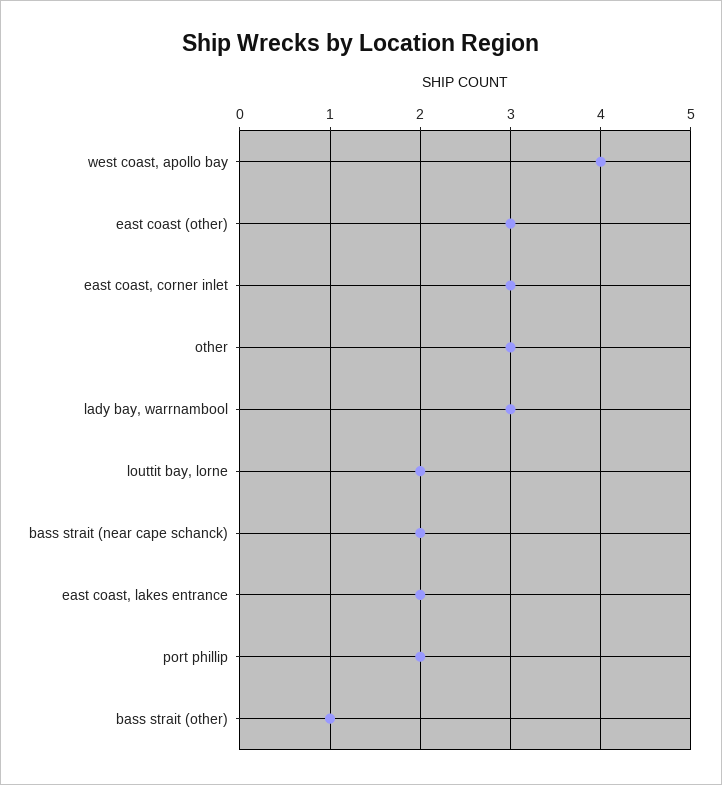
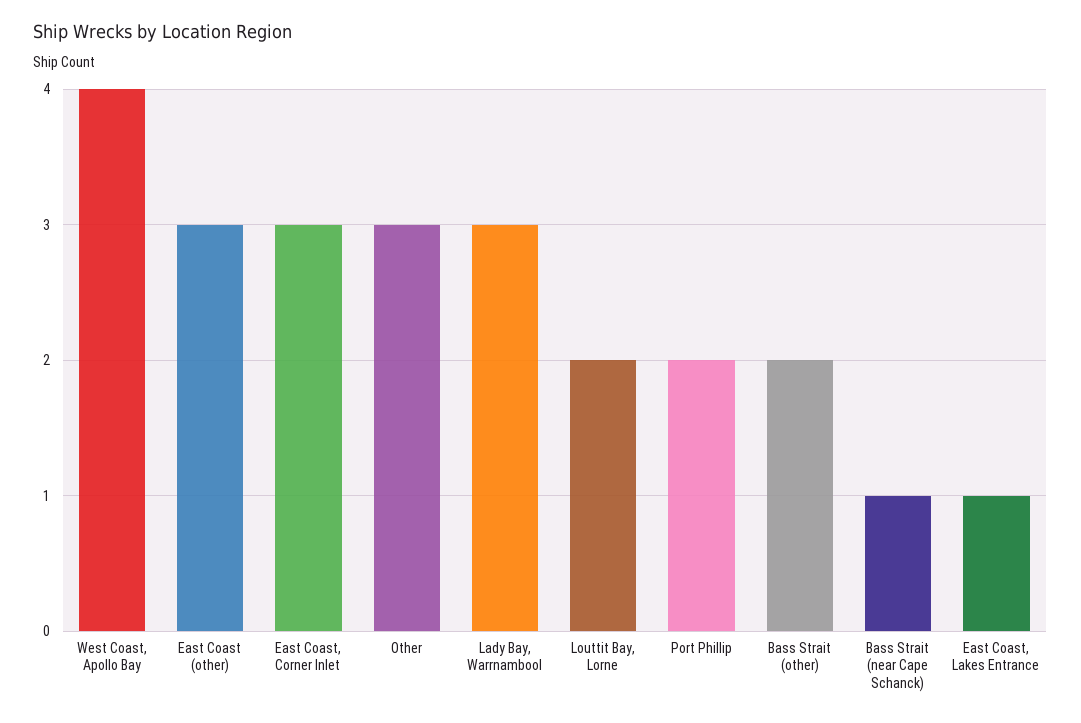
bass strait (near cape schanck): 2 -> 1
east coast, lakes entrance: 2 -> 1
bass strait (other): 1 -> 2

